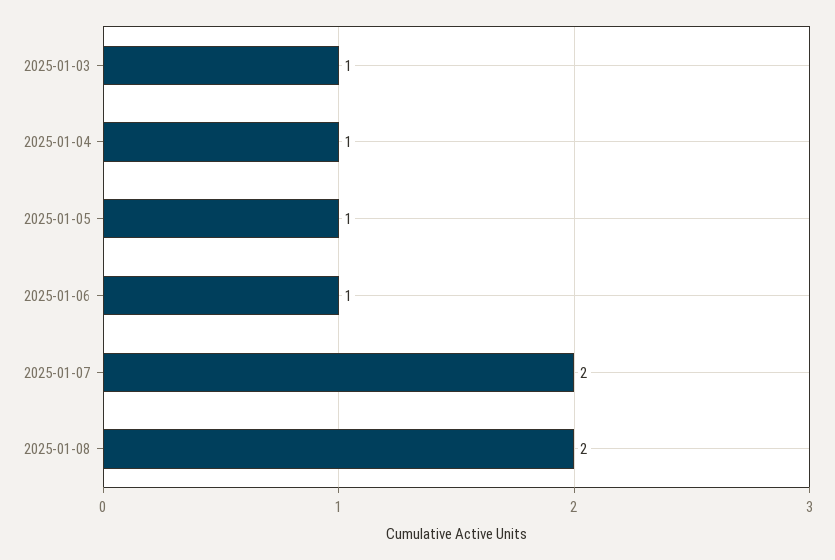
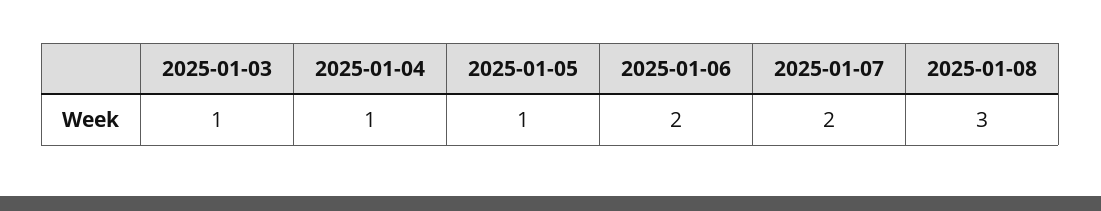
2025-01-06: 1 -> 2
2025-01-08: 2 -> 3

